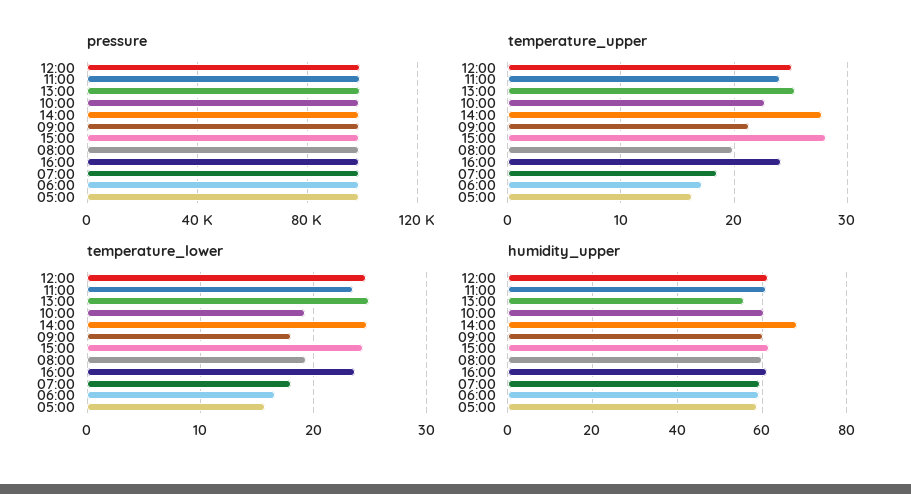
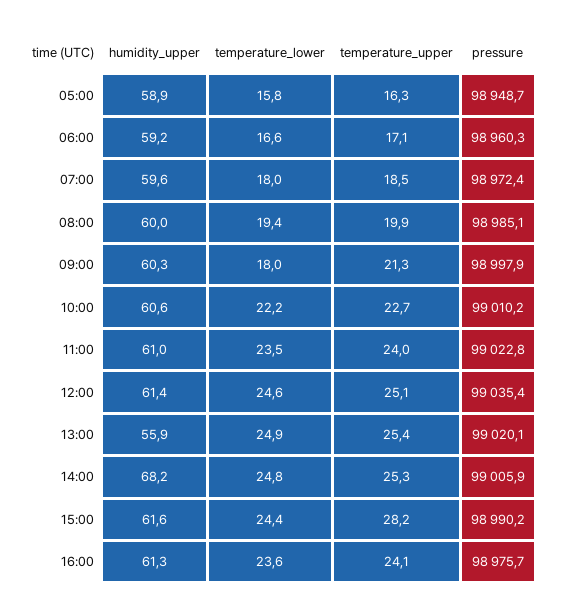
temperature_upper, 14:00: 28 -> 25.3
temperature_lower, 10:00: 19 -> 22.2

